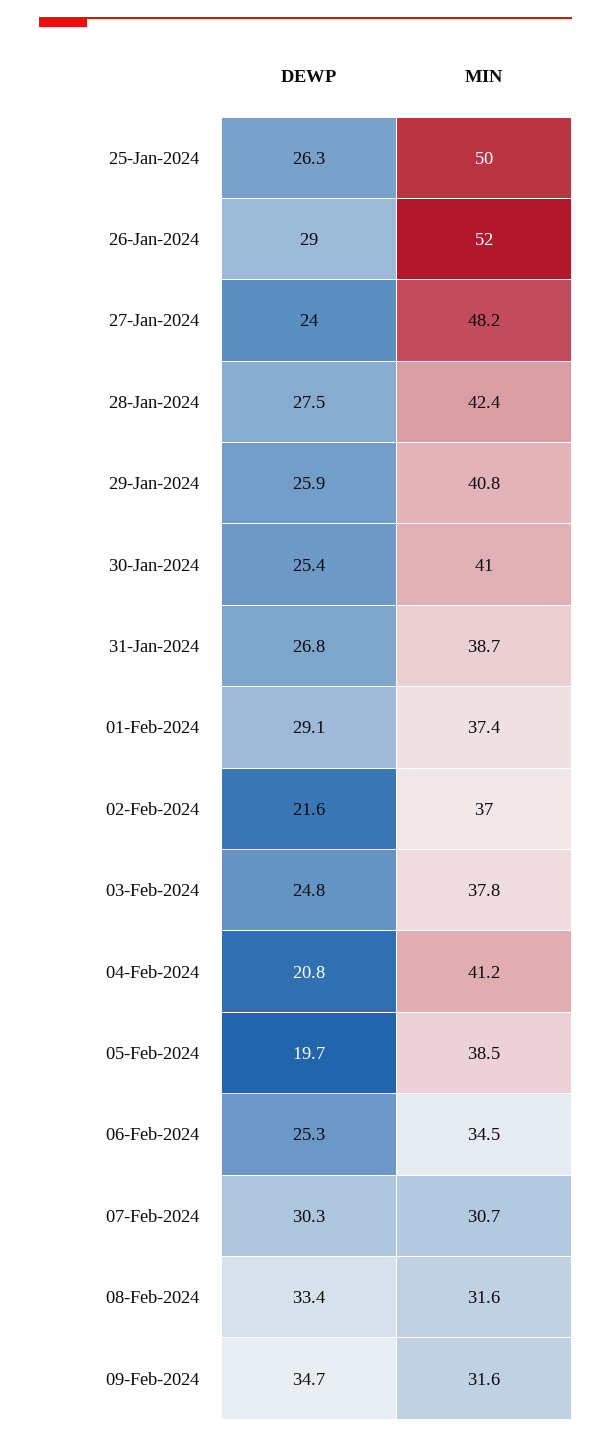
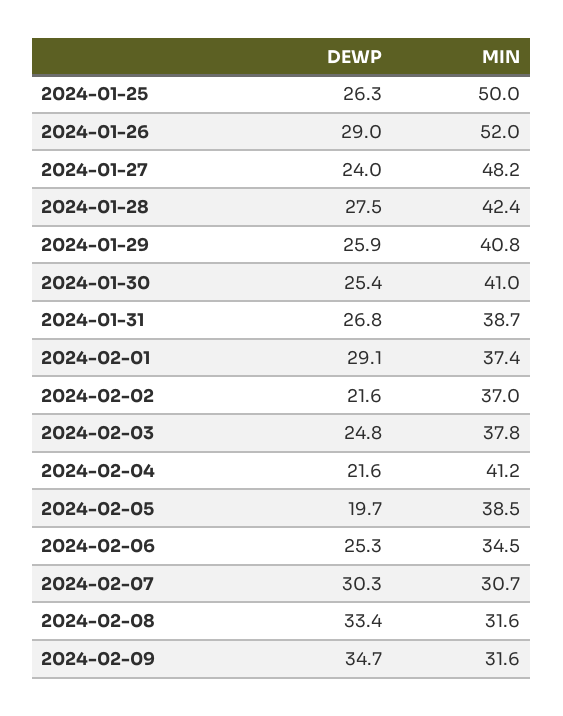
DEWP, 04-Feb-2024: 20.8 -> 21.6

